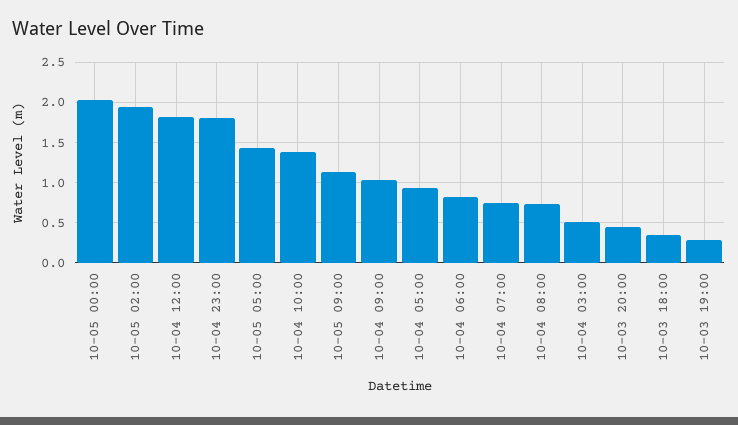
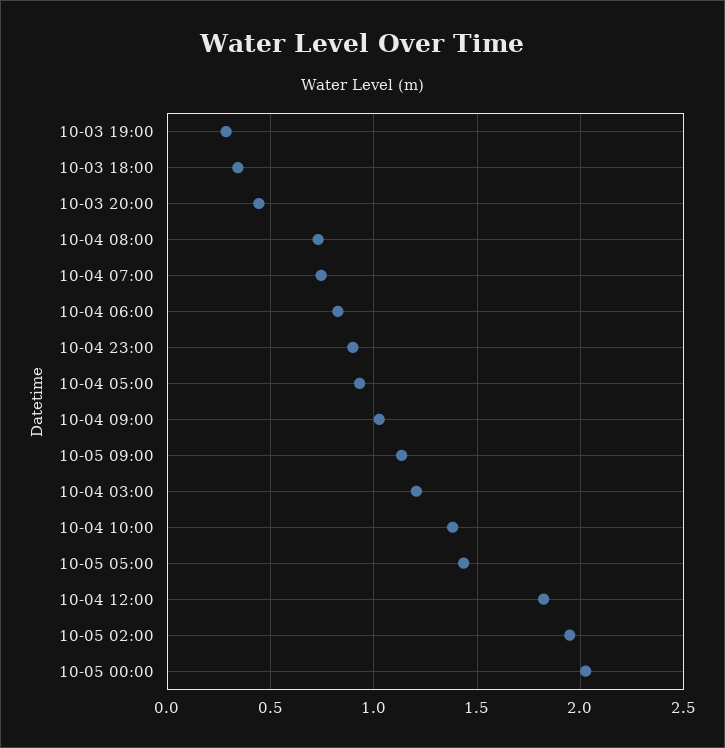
10-04 23:00: 1.8 -> 0.9
10-04 03:00: 0.5 -> 1.2

